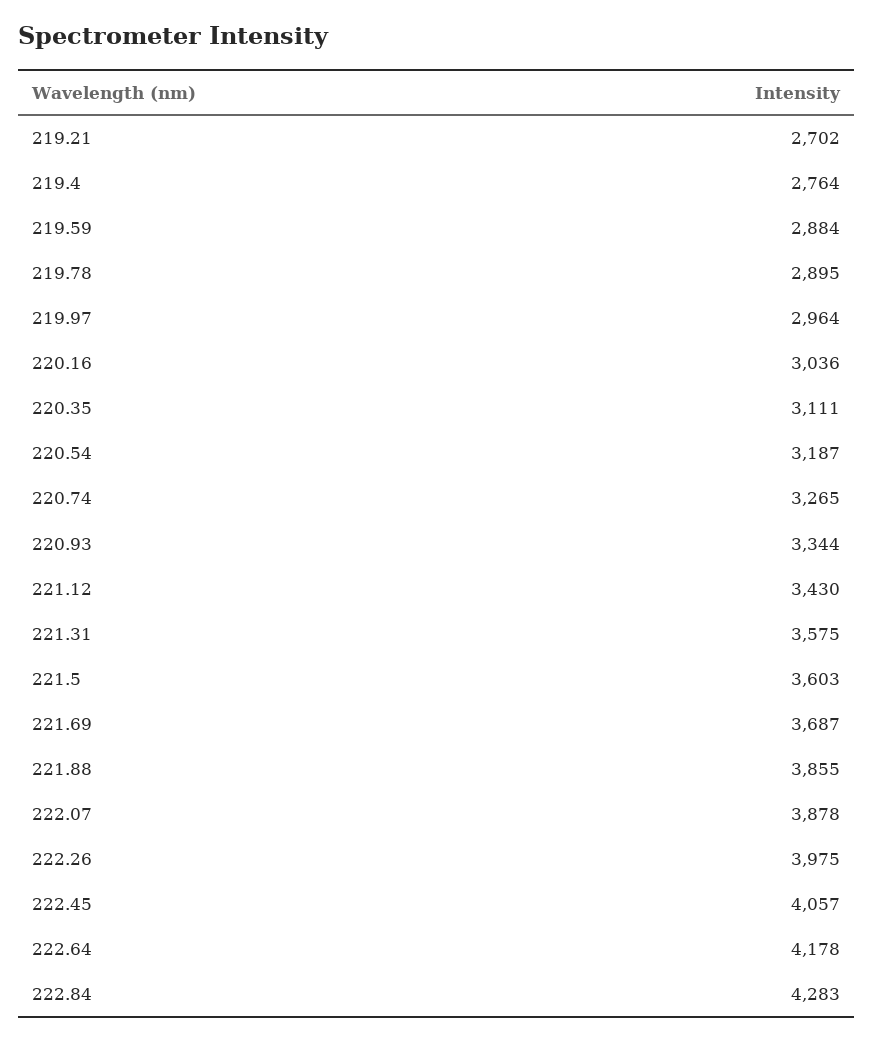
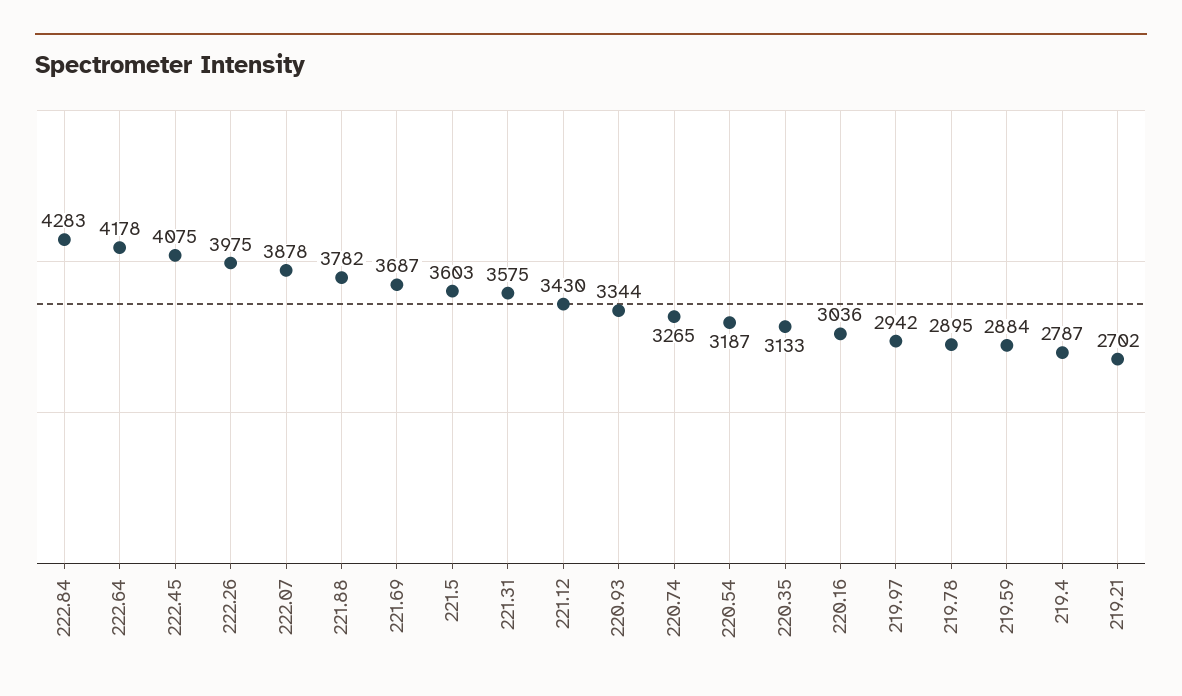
219.4: 2764 -> 2787
219.97: 2964 -> 2942
220.35: 3111 -> 3133
221.88: 3855 -> 3782
222.45: 4057 -> 4075

